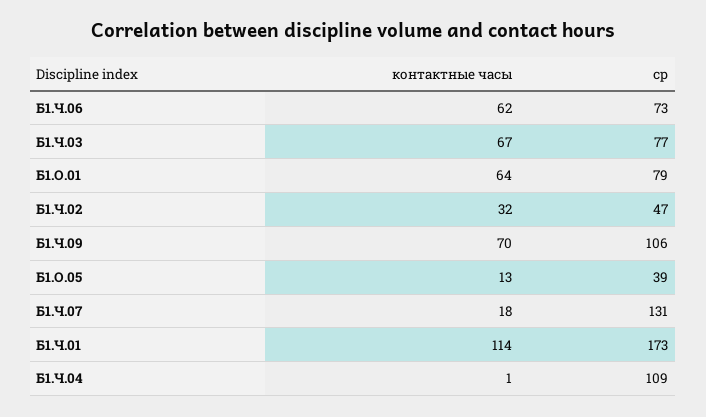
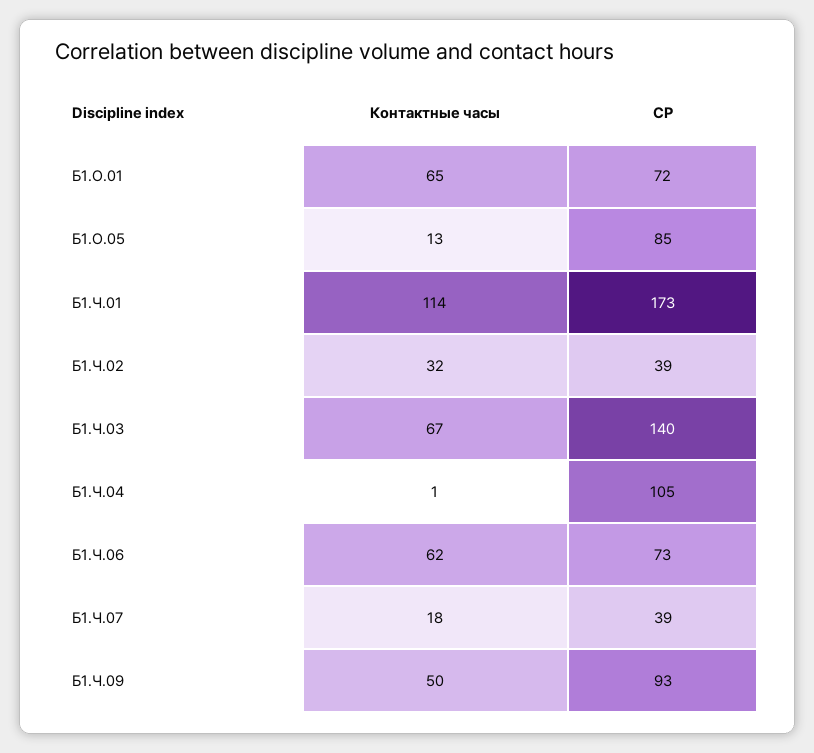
ср, Б1.Ч.03: 77 -> 140
контактные часы, Б1.О.01: 64 -> 65
ср, Б1.О.01: 79 -> 72
ср, Б1.Ч.02: 47 -> 39
контактные часы, Б1.Ч.09: 70 -> 50
ср, Б1.Ч.09: 106 -> 93
ср, Б1.О.05: 39 -> 85
ср, Б1.Ч.07: 131 -> 39
ср, Б1.Ч.04: 109 -> 105

